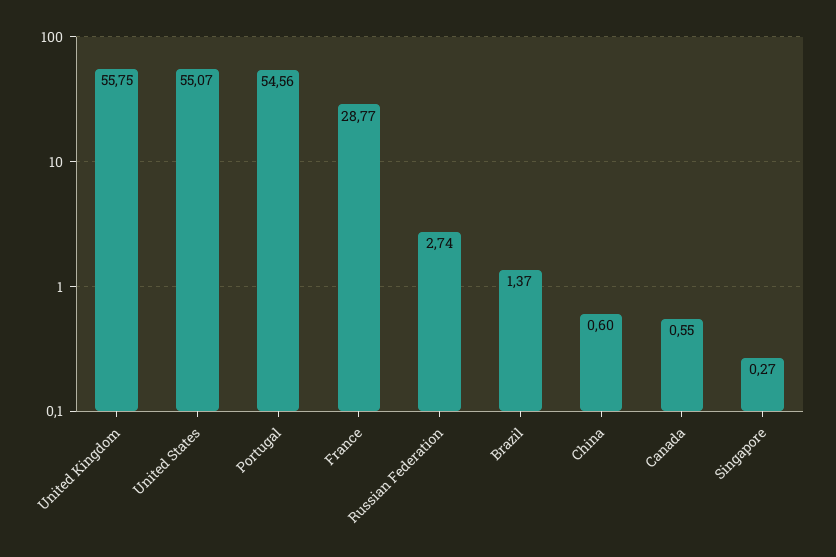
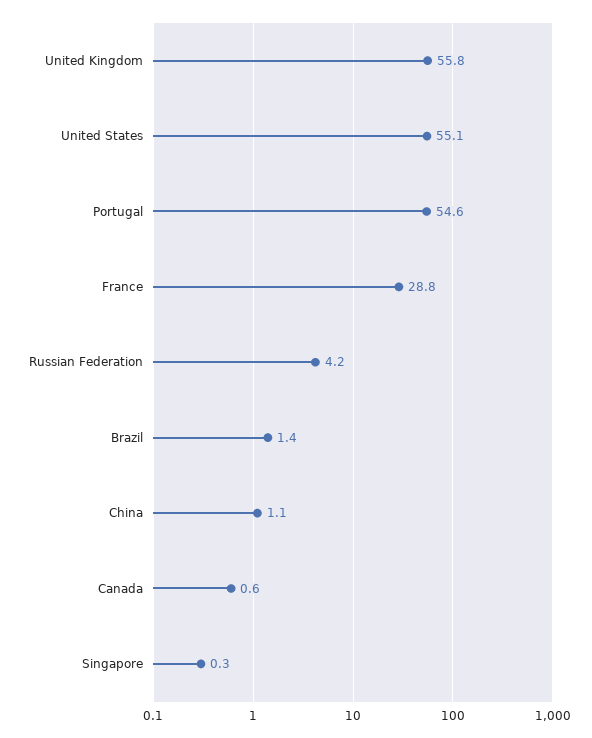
Russian Federation: 2.74 -> 4.2
China: 0.6 -> 1.1

